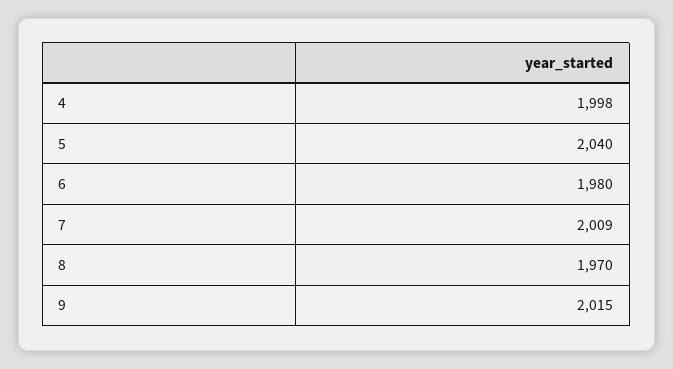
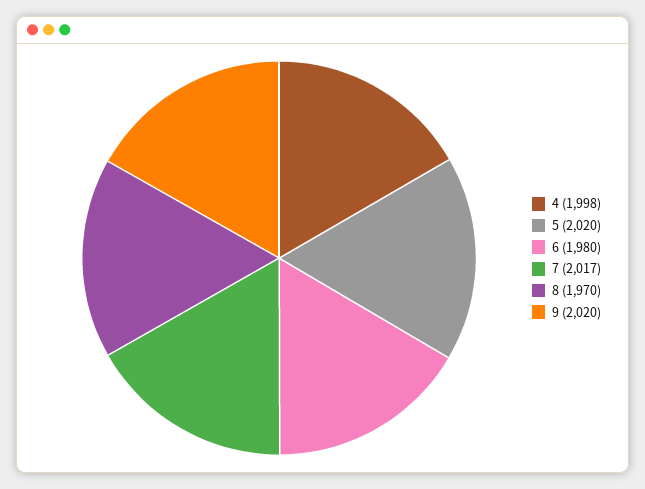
5: 2040 -> 2020
7: 2009 -> 2017
9: 2015 -> 2020

